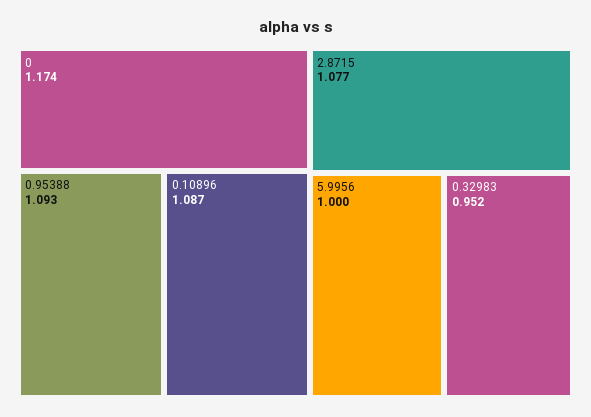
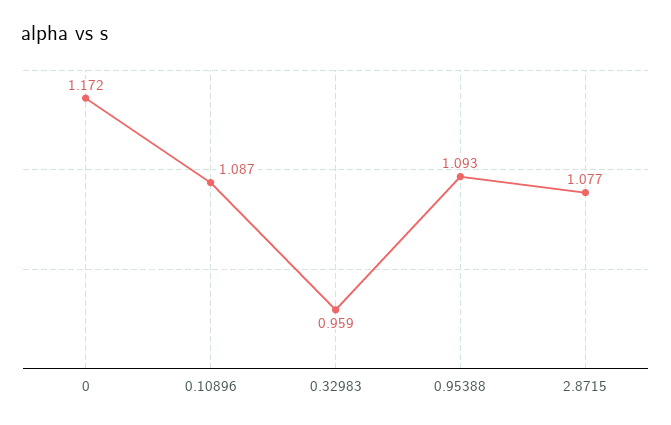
0: 1.174 -> 1.172
5.9956: 1 -> none
0.32983: 0.952 -> 0.959

